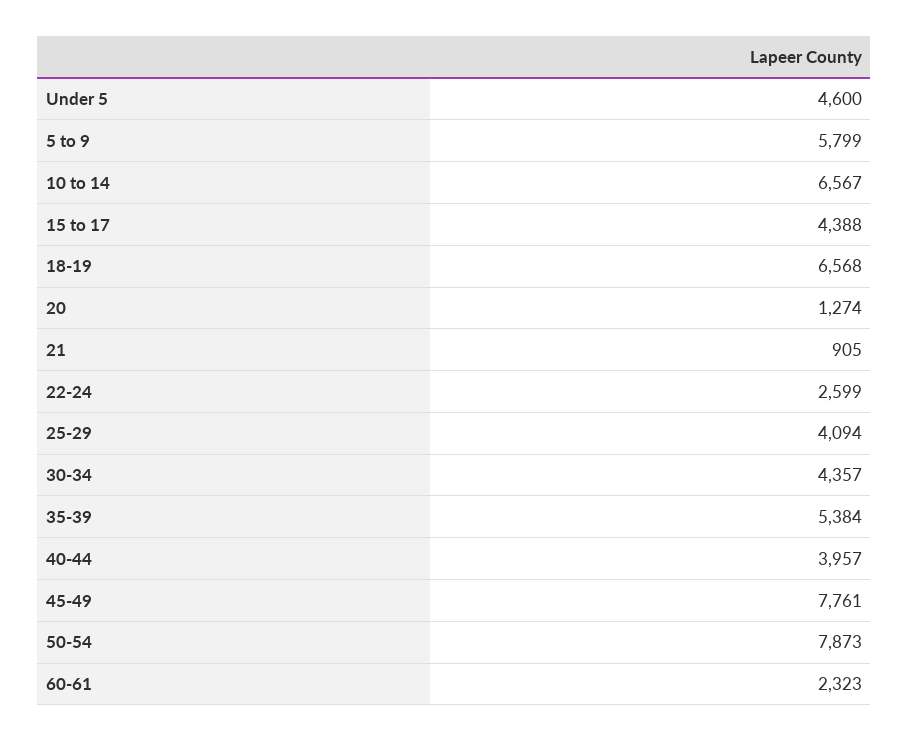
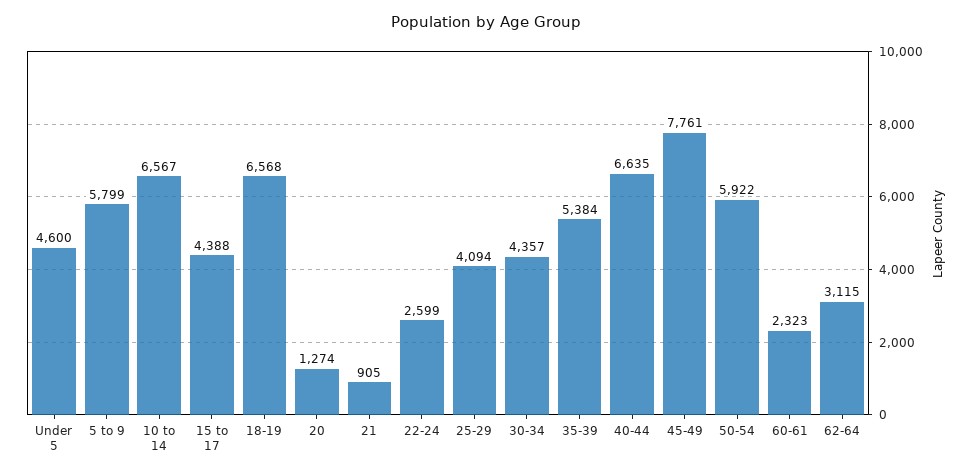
40-44: 3957 -> 6635
50-54: 7873 -> 5922
62-64: none -> 3115

